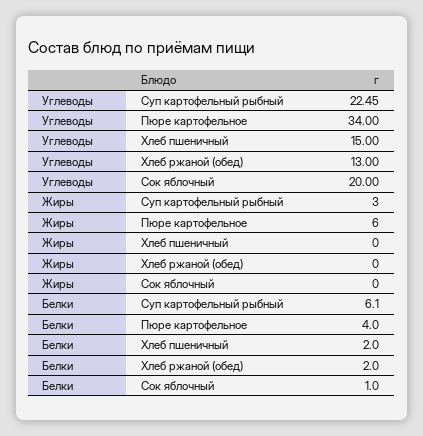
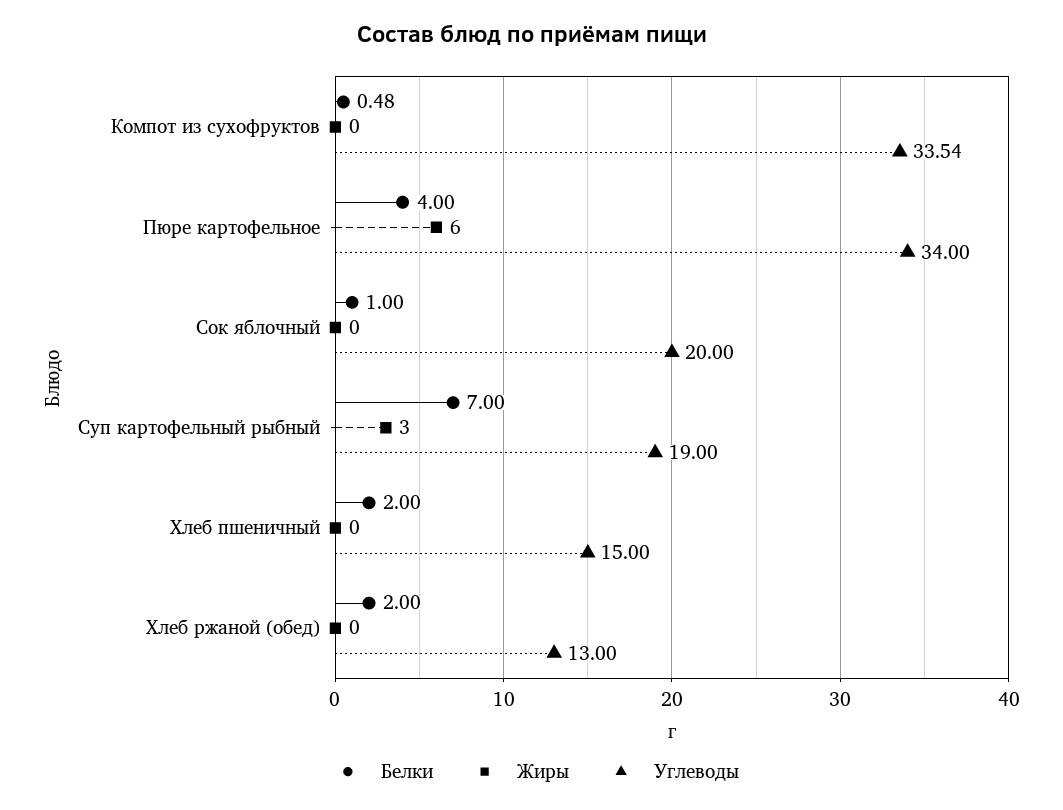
Углеводы, Суп картофельный рыбный: 22.45 -> 19
Белки, Суп картофельный рыбный: 6.1 -> 7
Белки, Компот из сухофруктов: none -> 0.48
Жиры, Компот из сухофруктов: none -> 0
Углеводы, Компот из сухофруктов: none -> 33.54

